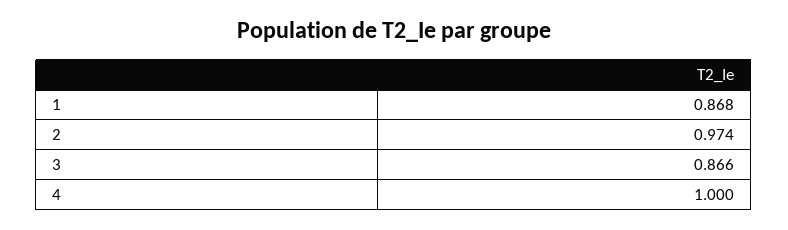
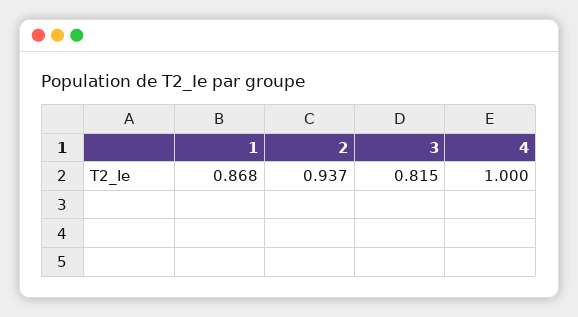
2: 0.974 -> 0.937
3: 0.866 -> 0.815

